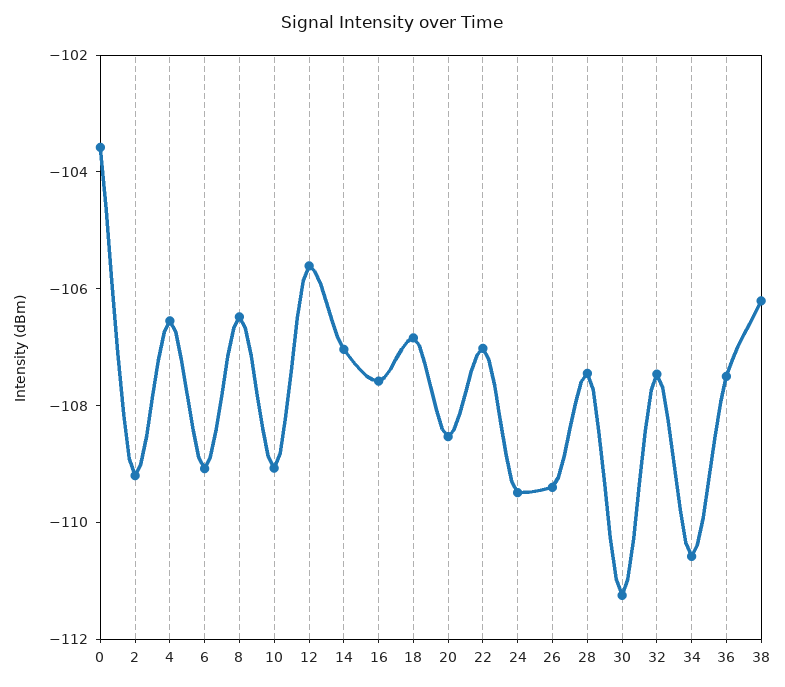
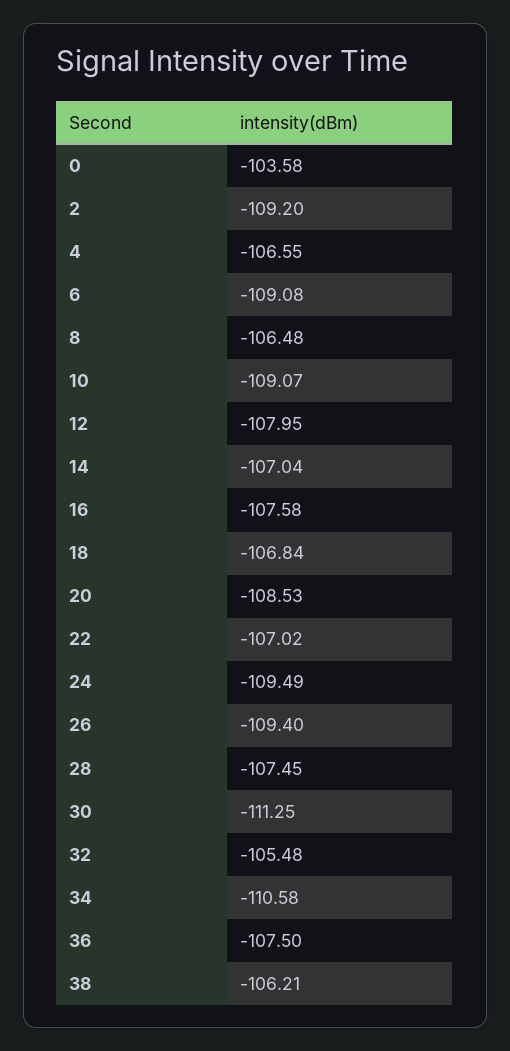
12: -105.5 -> -107.95
32: -107.5 -> -105.48

